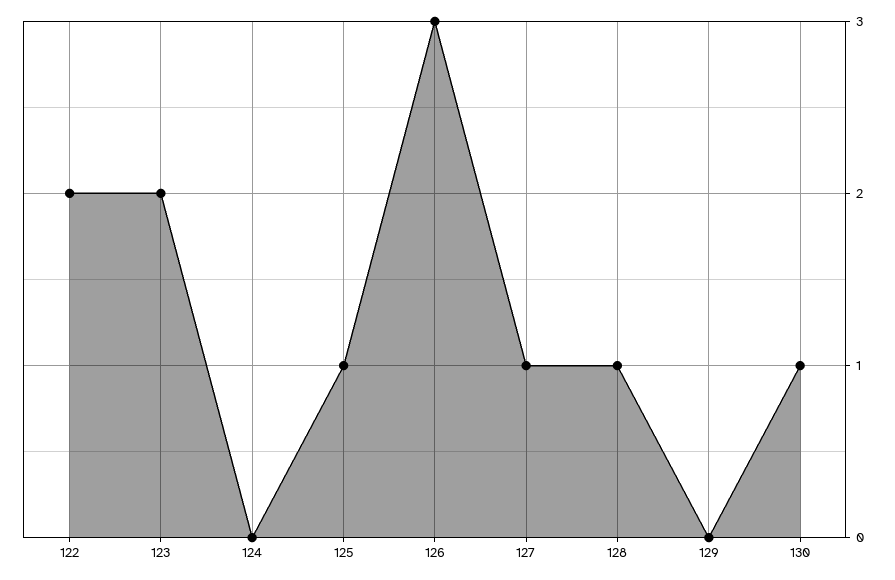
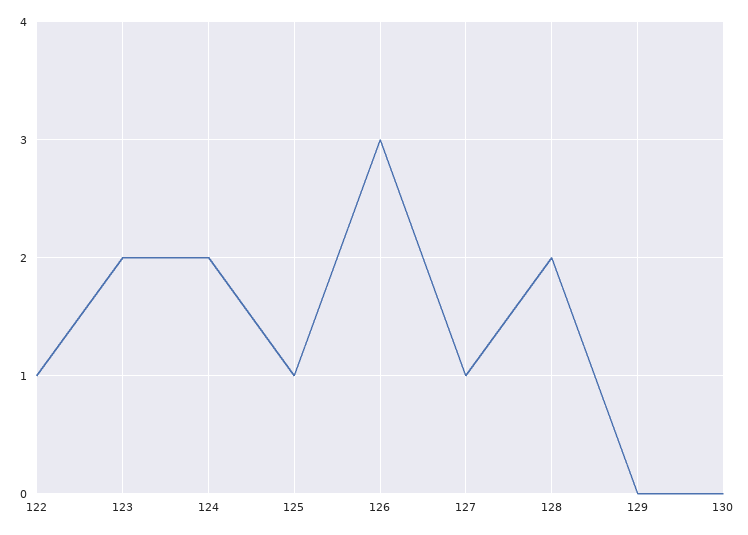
122: 2 -> 1
124: 0 -> 2
128: 1 -> 2
130: 1 -> 0

